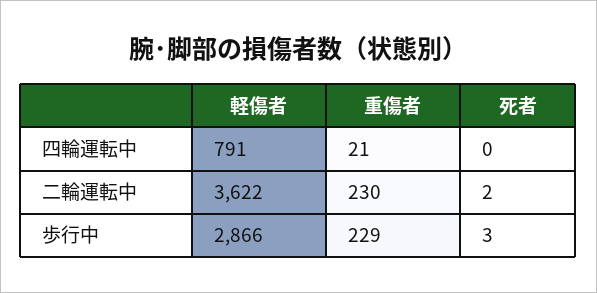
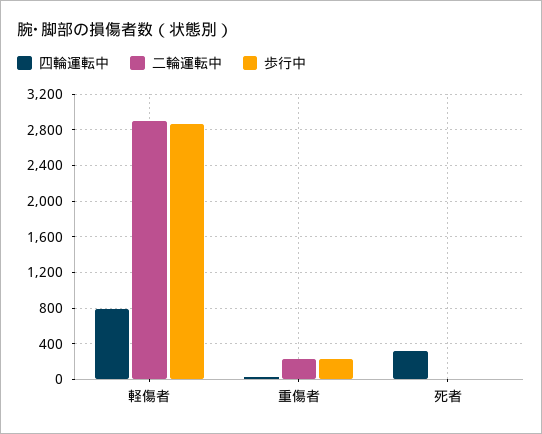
四輪運転中, 死者: 0 -> 300
二輪運転中, 軽傷者: 3622 -> 2900

